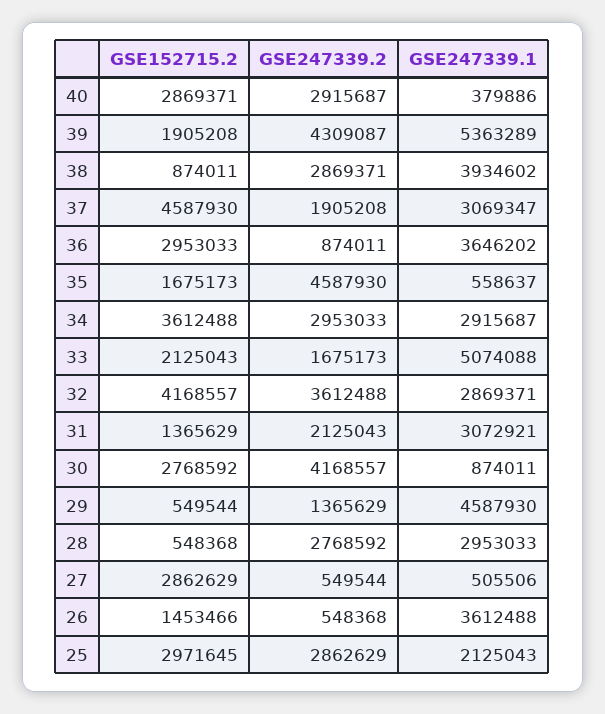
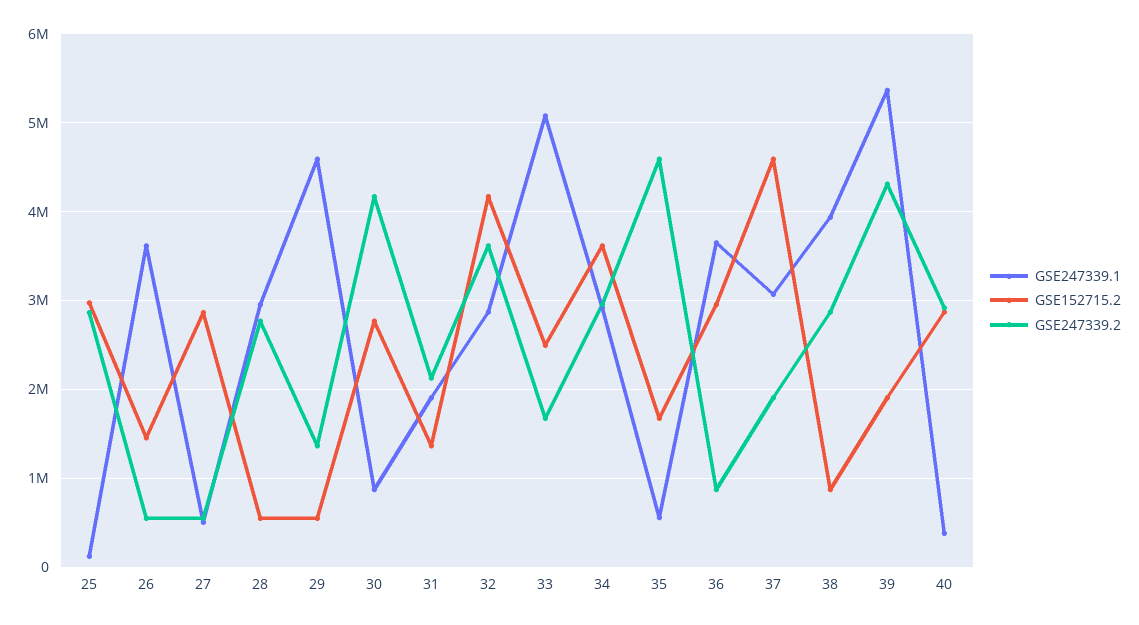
GSE152715.2, 33: 2125043 -> 2500000
GSE247339.1, 31: 3072921 -> 1900000
GSE247339.1, 25: 2125043 -> 100000

